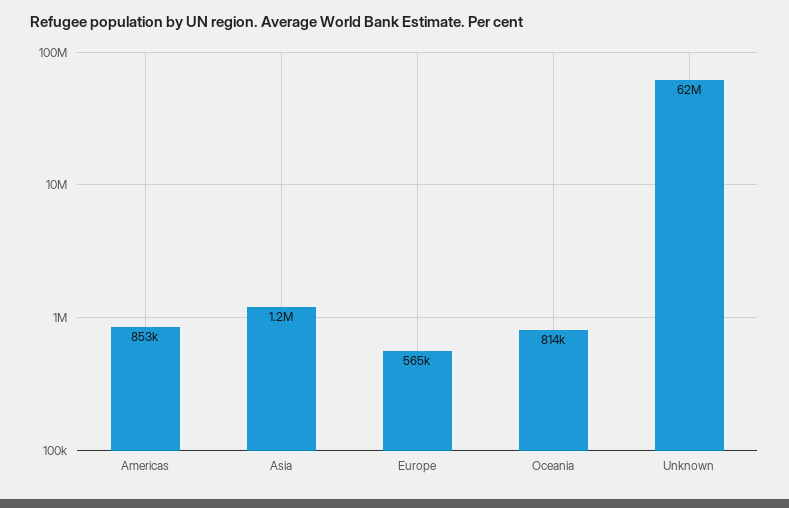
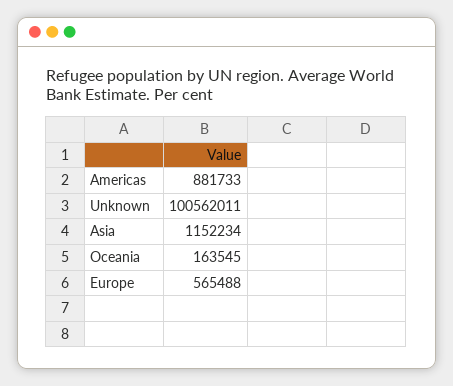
Americas: 853000 -> 881733
Oceania: 814000 -> 163545
Unknown: 62000000 -> 100562011

